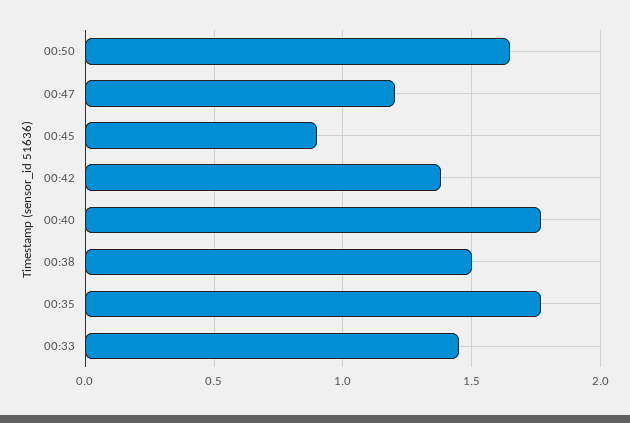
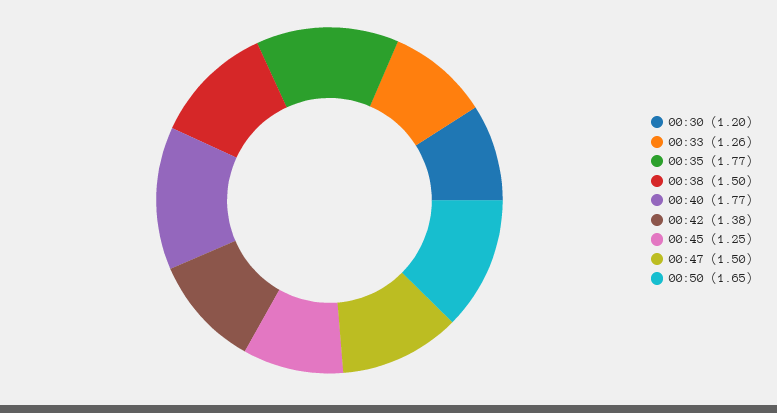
00:47: 1.2 -> 1.5
00:45: 0.9 -> 1.25
00:33: 1.45 -> 1.26
00:30: none -> 1.2

